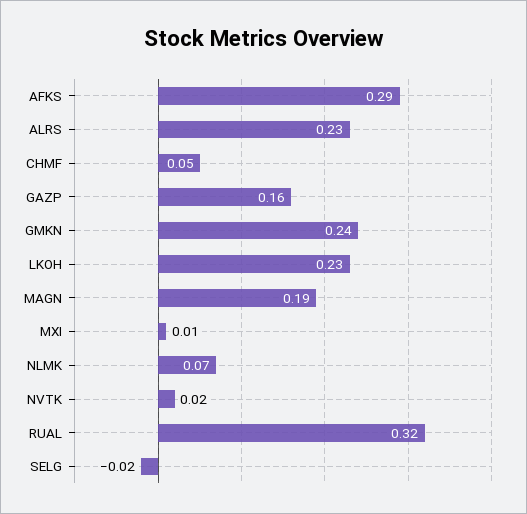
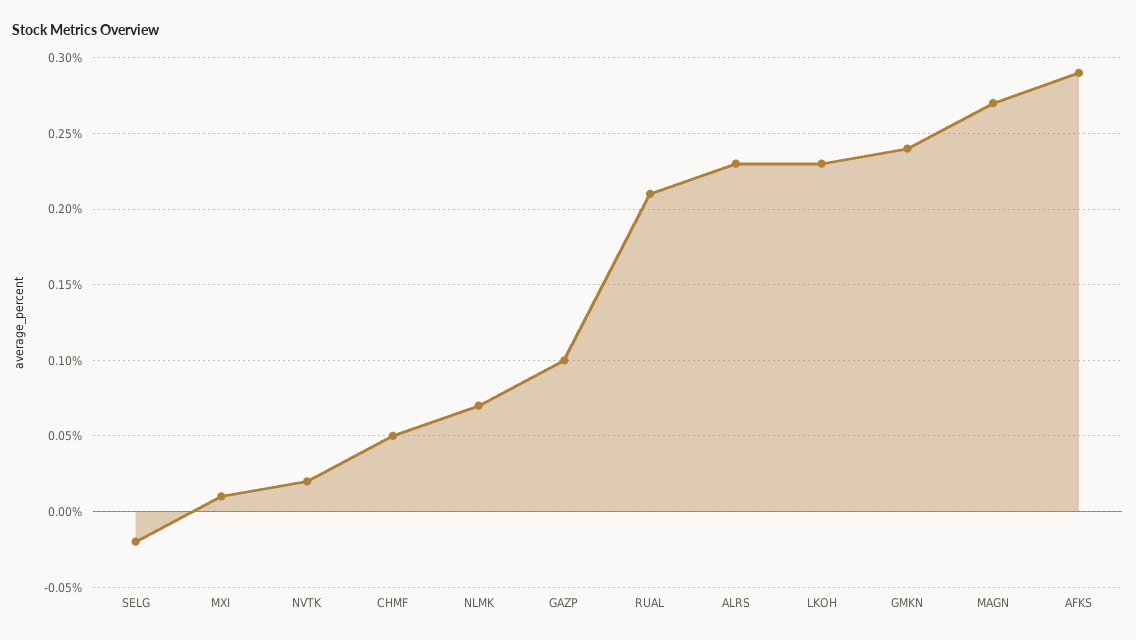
GAZP: 0.16 -> 0.1
MAGN: 0.19 -> 0.27
RUAL: 0.32 -> 0.21

